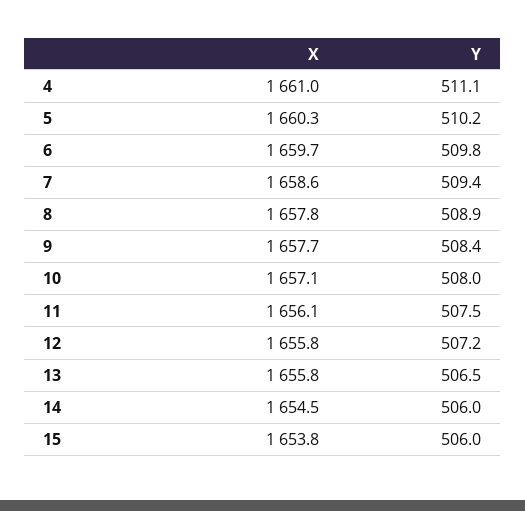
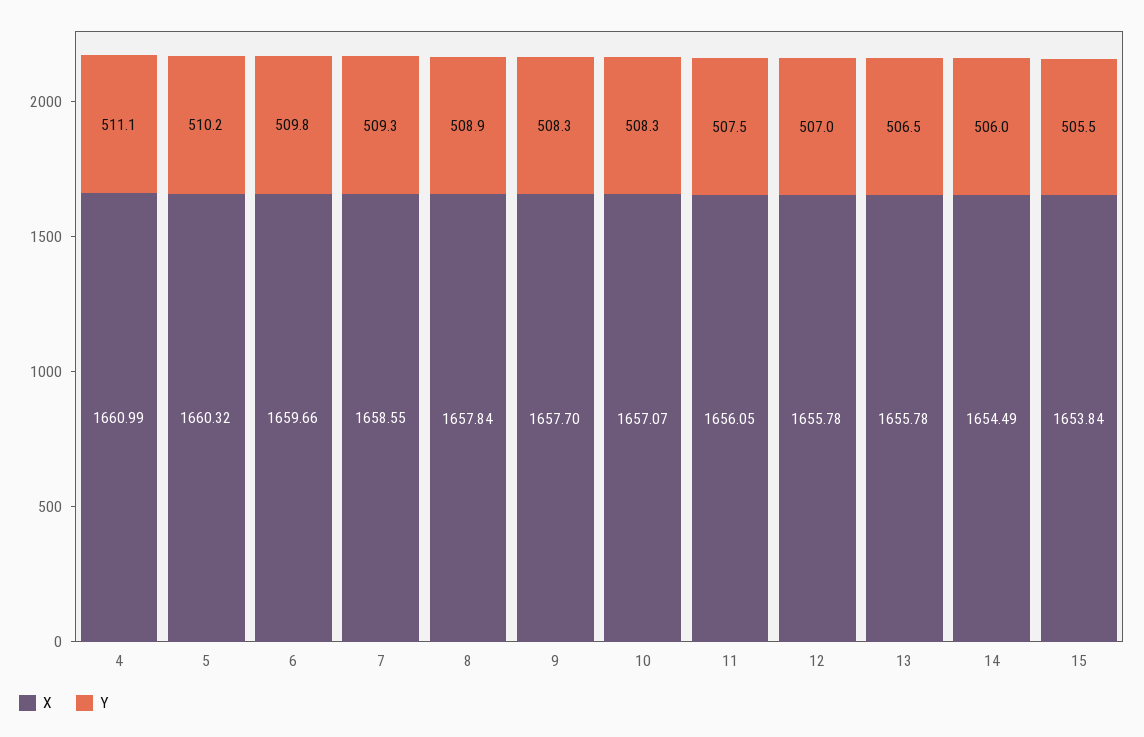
Y, 7: 509.4 -> 509.3
Y, 9: 508.4 -> 508.3
Y, 10: 508 -> 508.3
Y, 12: 507.2 -> 507
Y, 15: 506 -> 505.5

